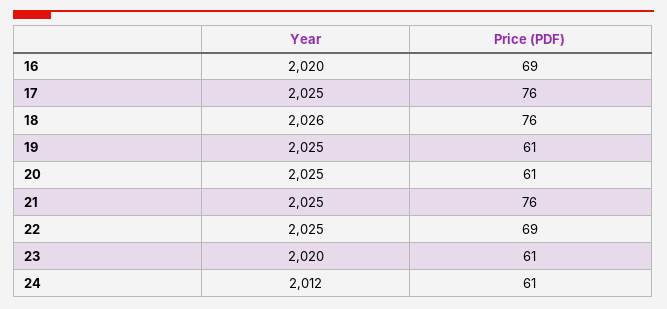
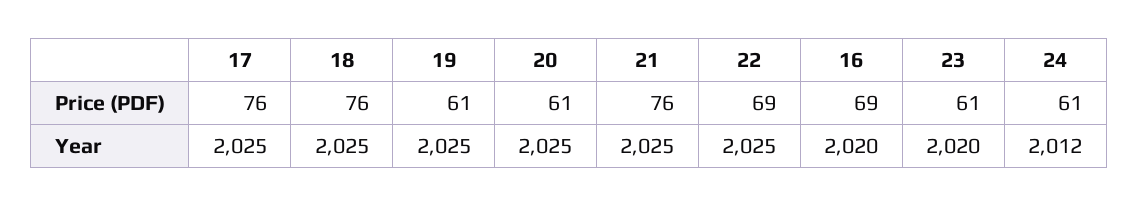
Year, 18: 2026 -> 2025

